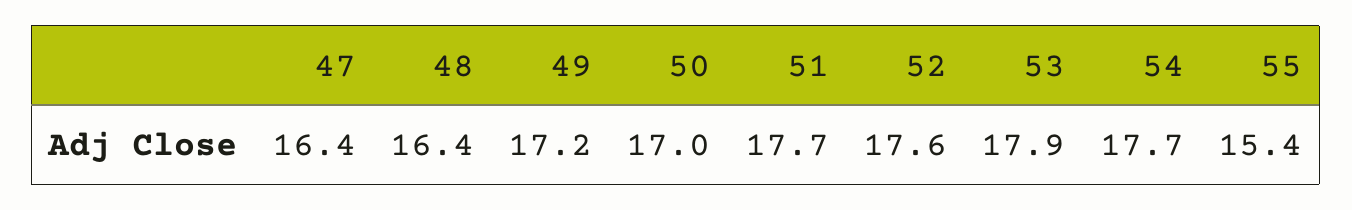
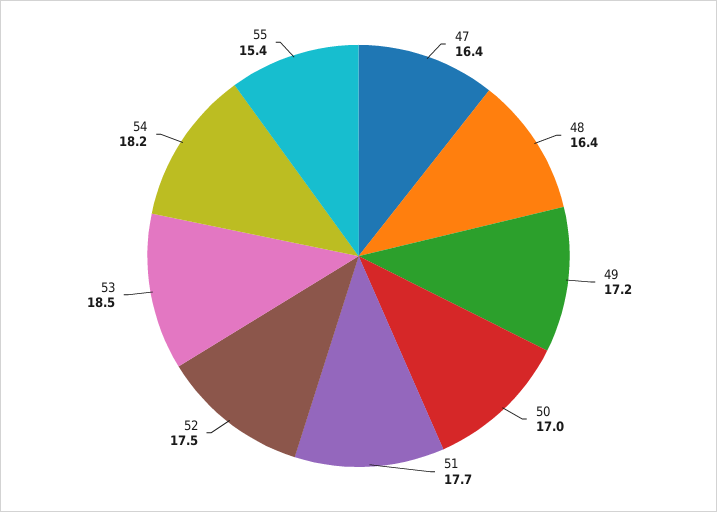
52: 17.6 -> 17.5
53: 17.9 -> 18.5
54: 17.7 -> 18.2

